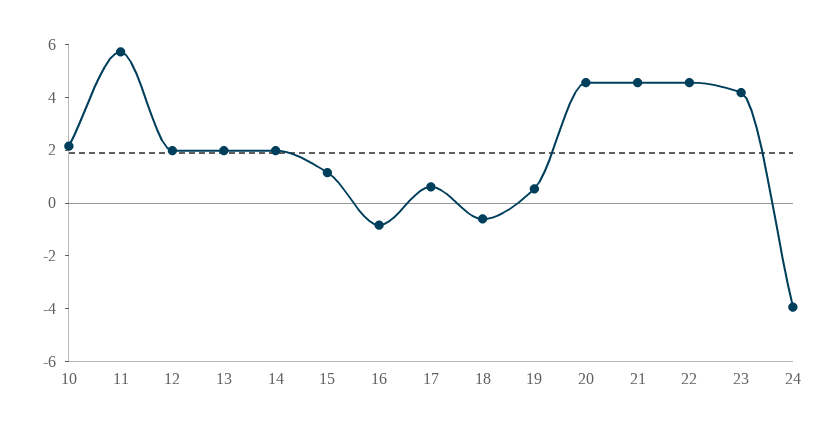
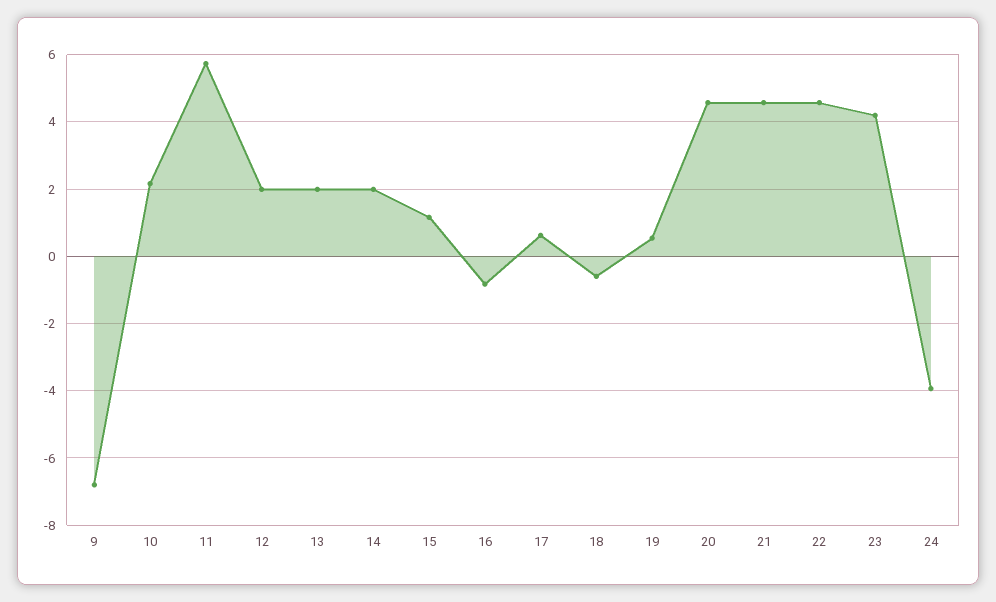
9: none -> -6.8

